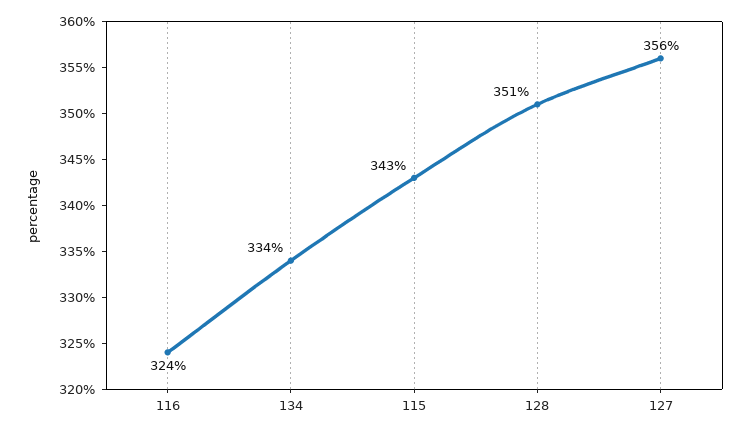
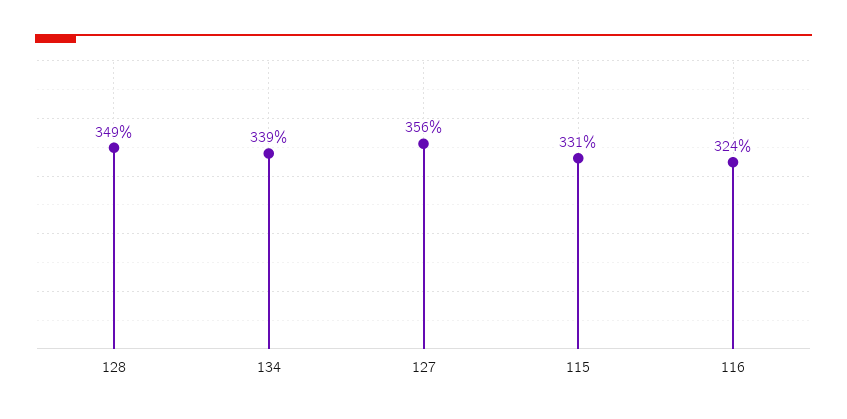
134: 334 -> 339
115: 343 -> 331
128: 351 -> 349

